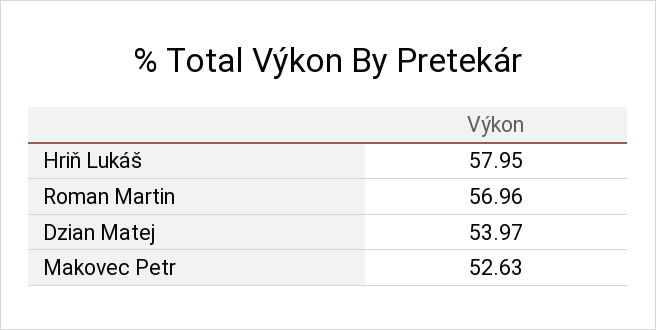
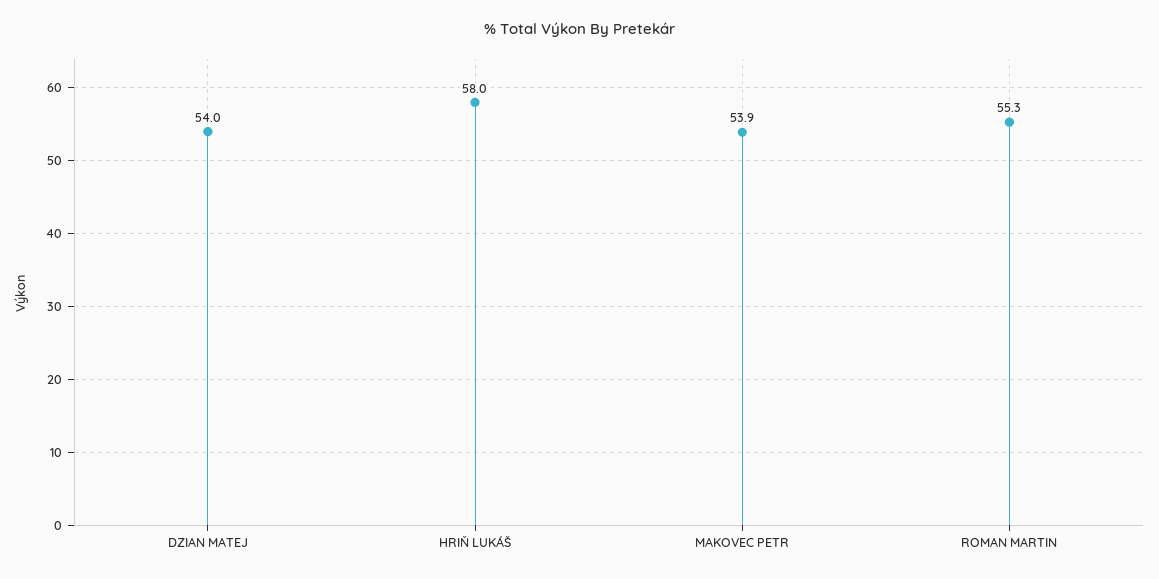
Roman Martin: 56.96 -> 55.3
Makovec Petr: 52.63 -> 53.9

